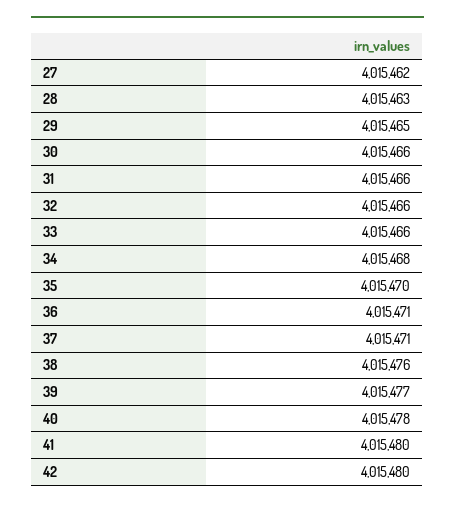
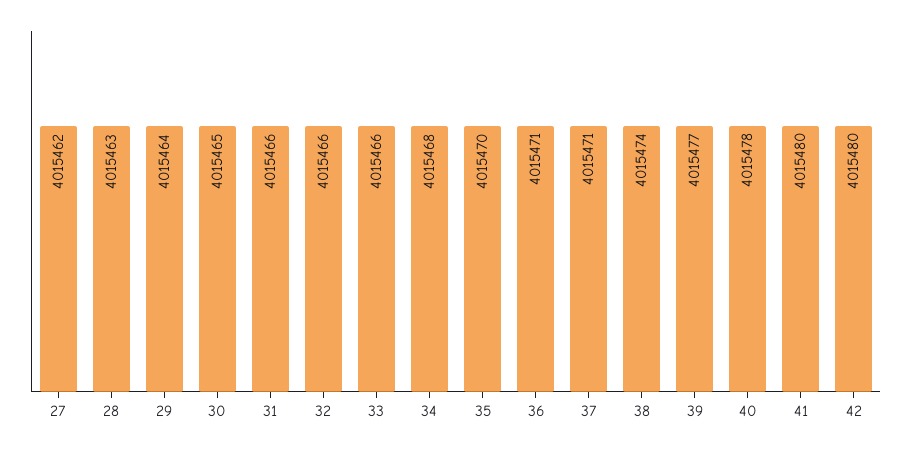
29: 4015465 -> 4015464
30: 4015466 -> 4015465
38: 4015476 -> 4015474

